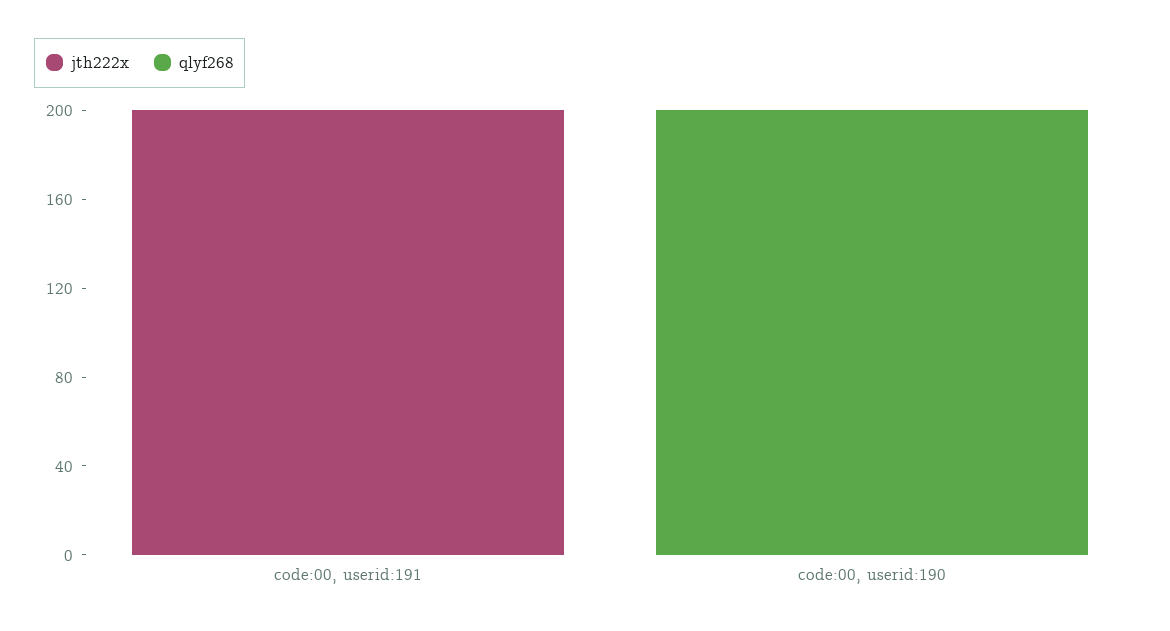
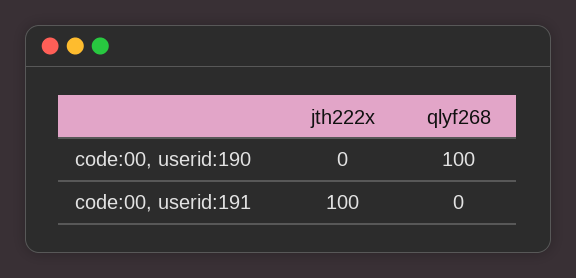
jth222x, code:00, userid:191: 200 -> 100
qlyf268, code:00, userid:190: 200 -> 100

